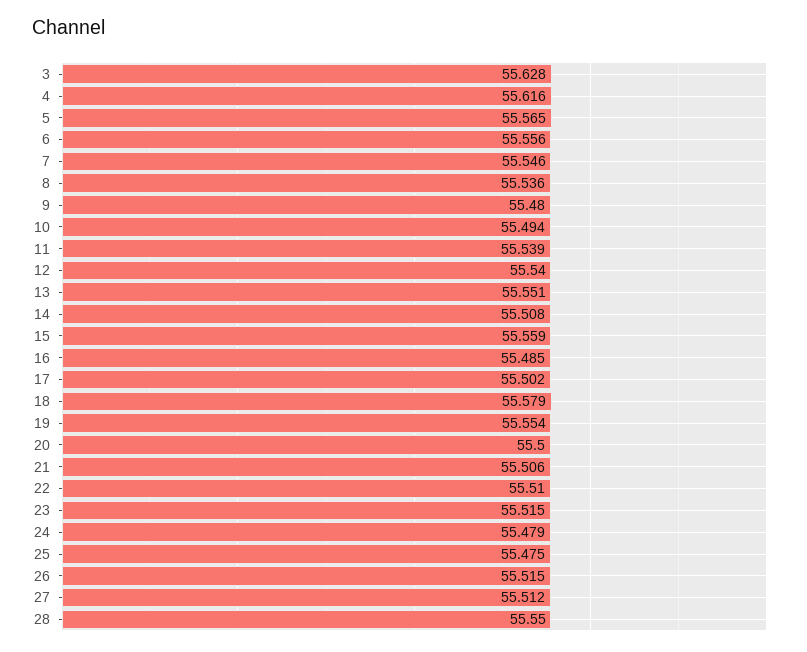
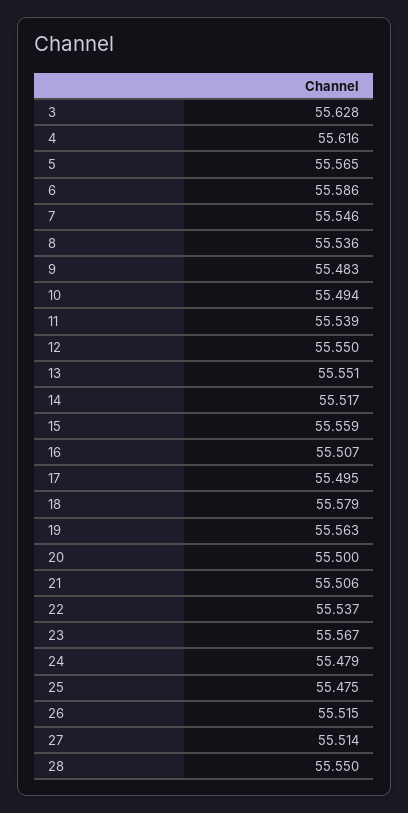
6: 55.556 -> 55.586
9: 55.48 -> 55.483
12: 55.54 -> 55.55
14: 55.508 -> 55.517
16: 55.485 -> 55.507
17: 55.502 -> 55.495
19: 55.554 -> 55.563
22: 55.51 -> 55.537
23: 55.515 -> 55.567
27: 55.512 -> 55.514

